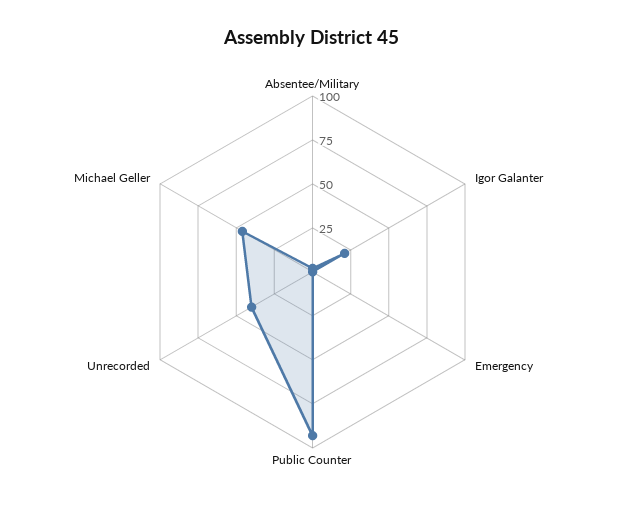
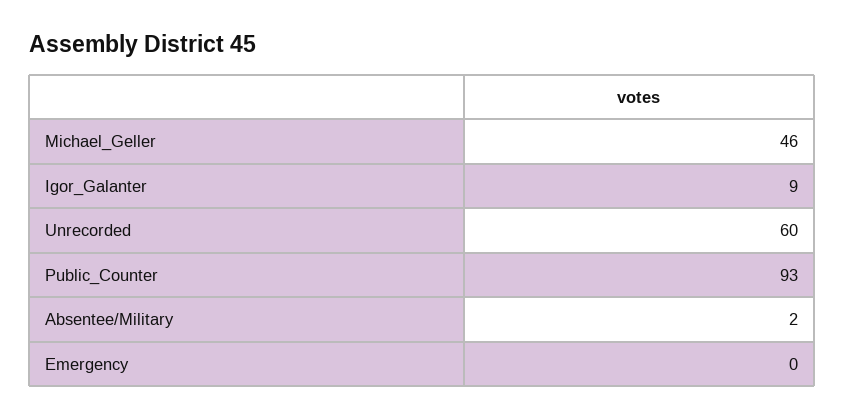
Igor Galanter: 20 -> 9
Unrecorded: 40 -> 60

